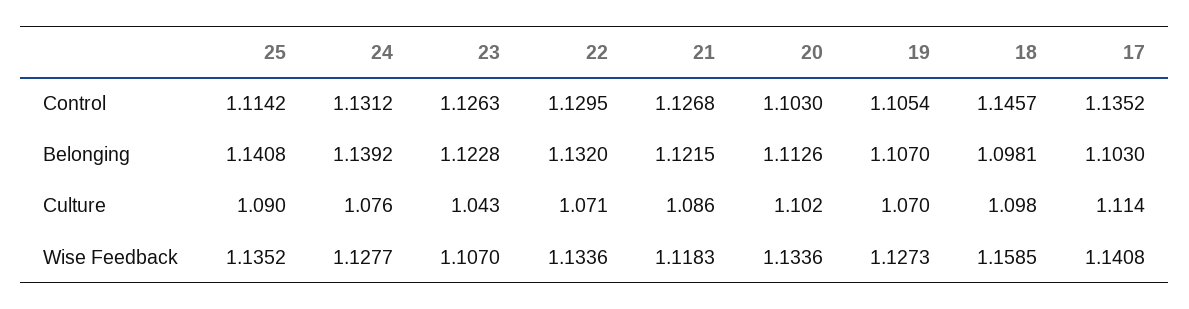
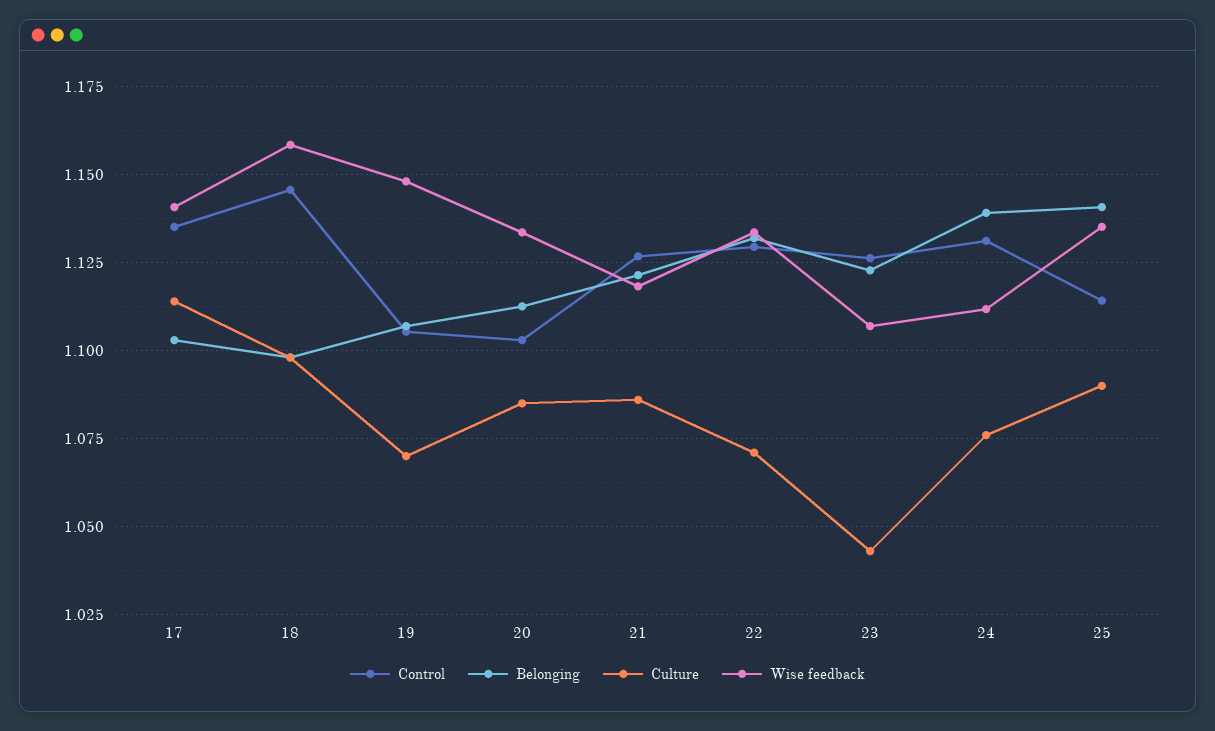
Culture, 20: 1.102 -> 1.085
Wise Feedback, 24: 1.1277 -> 1.1125
Wise Feedback, 19: 1.1273 -> 1.1475

